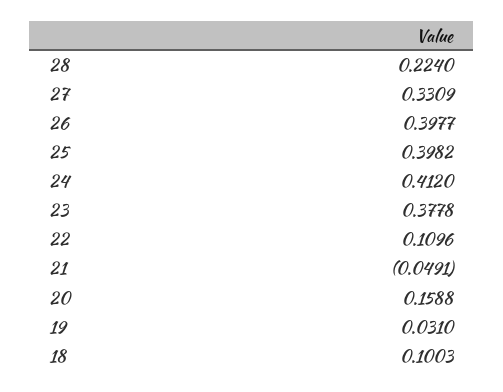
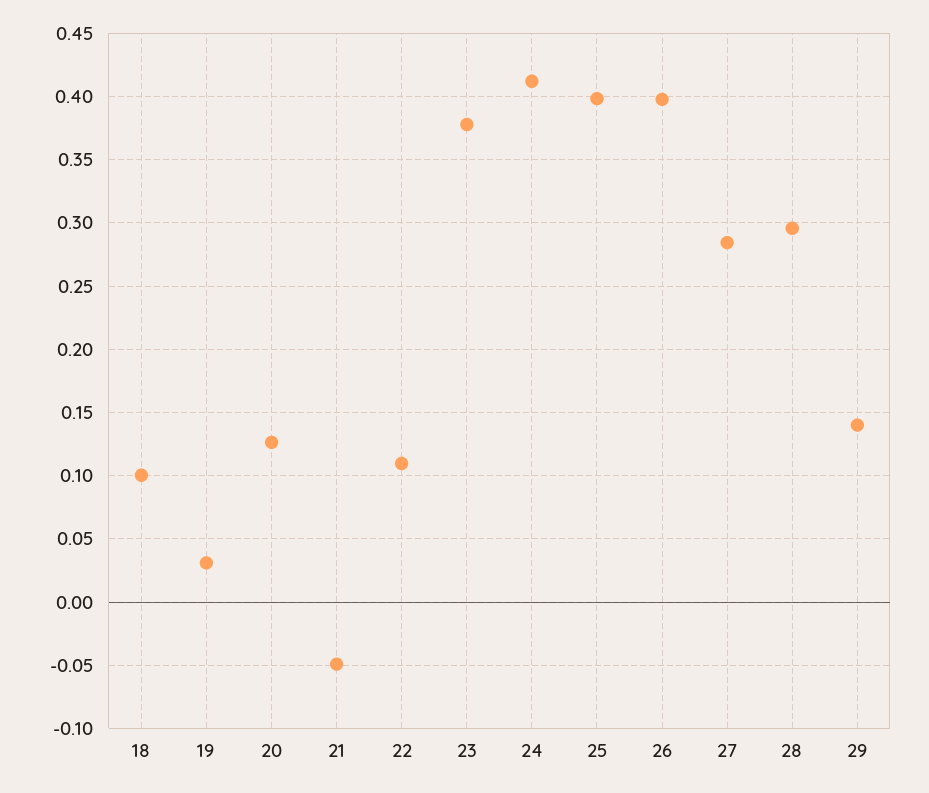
28: 0.224 -> 0.295
27: 0.3309 -> 0.285
20: 0.1588 -> 0.125
29: none -> 0.14

